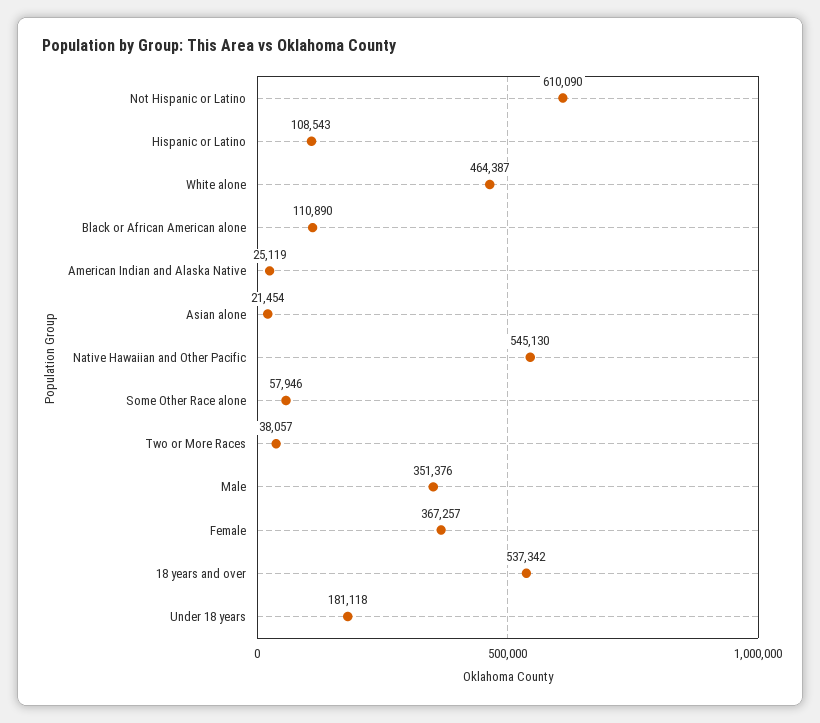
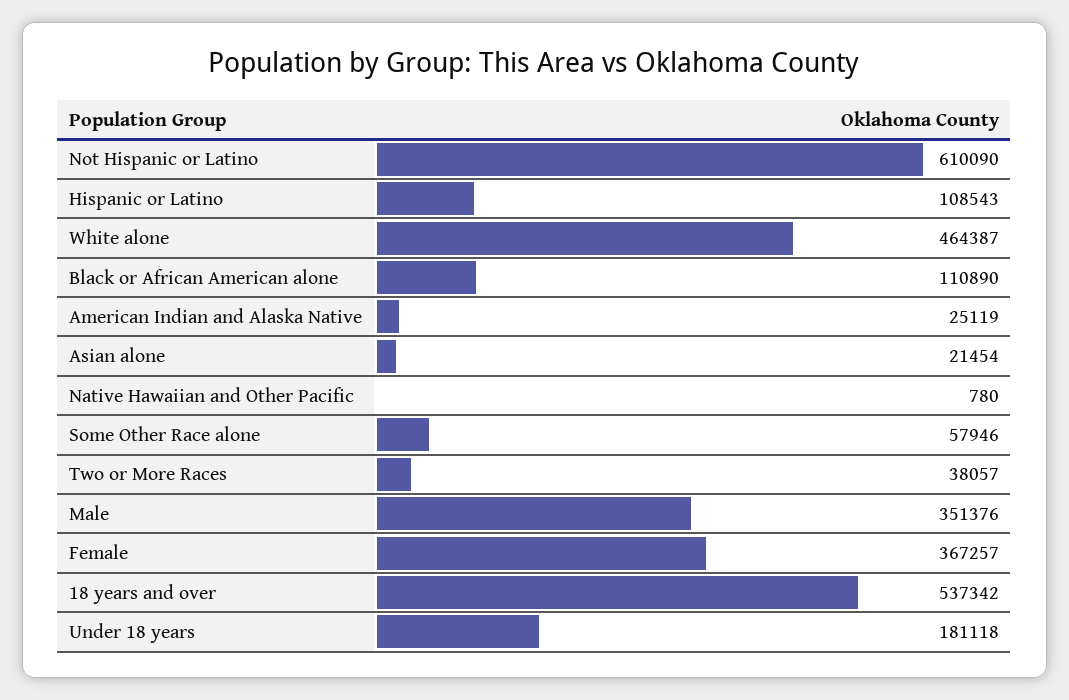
Native Hawaiian and Other Pacific: 545130 -> 780

